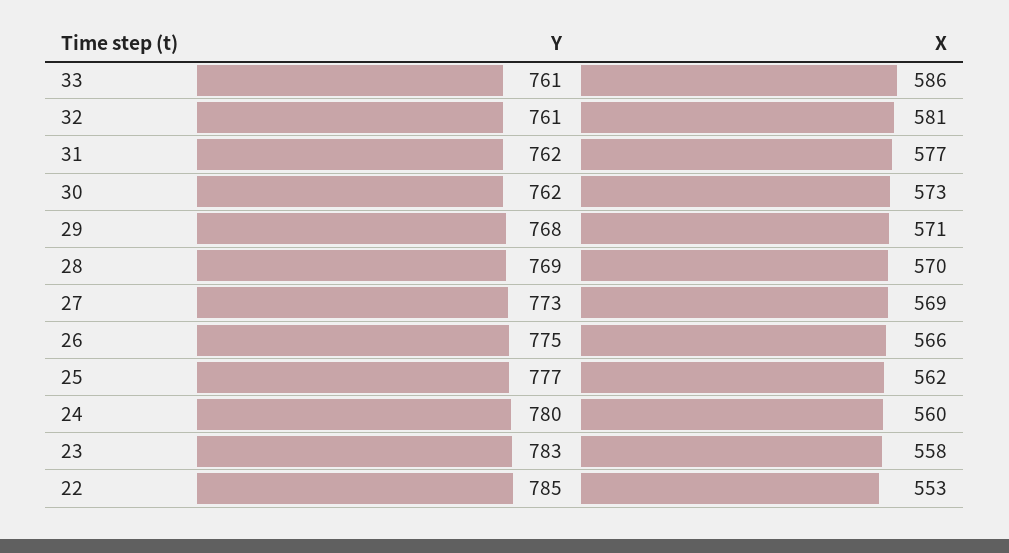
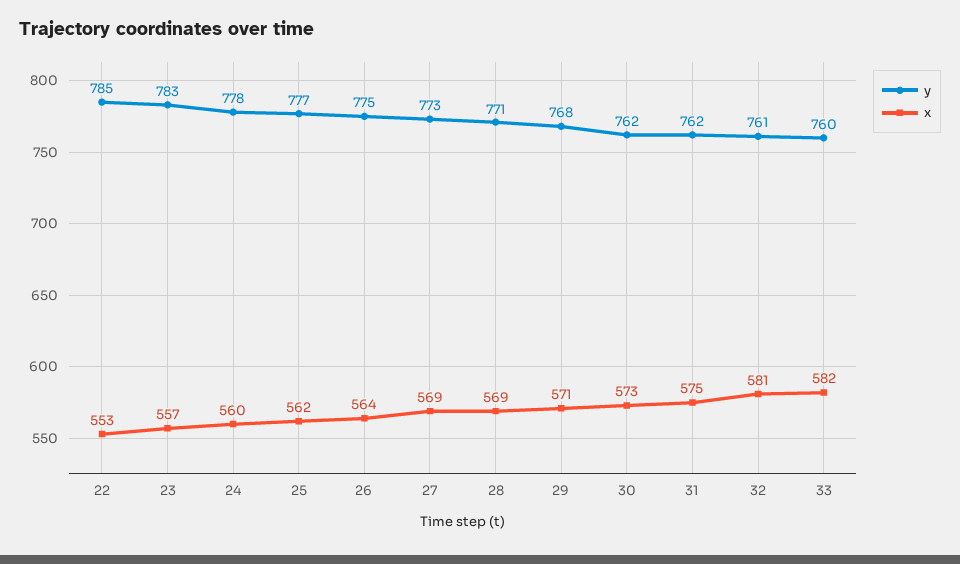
Y, 33: 761 -> 760
X, 33: 586 -> 582
X, 31: 577 -> 575
Y, 28: 769 -> 771
X, 28: 570 -> 569
X, 26: 566 -> 564
Y, 24: 780 -> 778
X, 23: 558 -> 557

